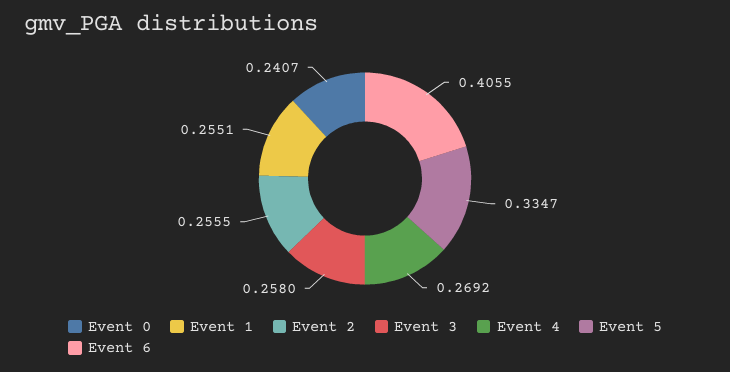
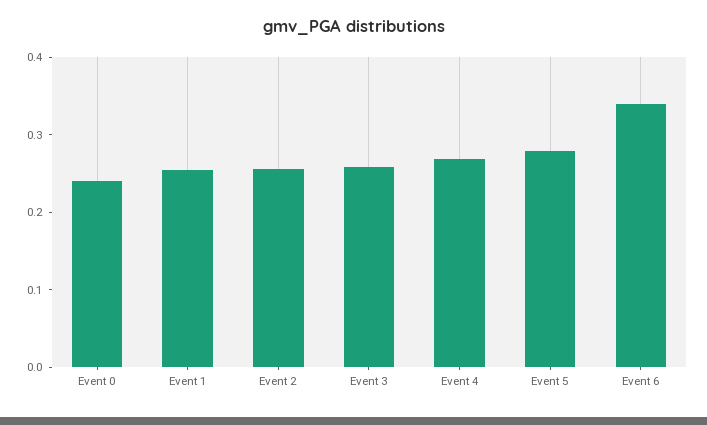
Event 5: 0.3347 -> 0.28
Event 6: 0.4055 -> 0.34

